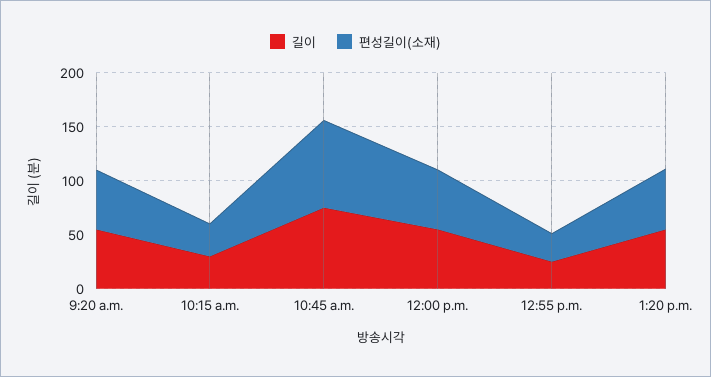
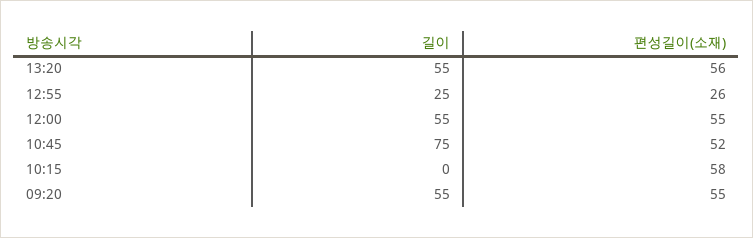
길이, 10:15 a.m.: 30 -> 0
편성길이(소재), 10:15 a.m.: 30 -> 58
편성길이(소재), 10:45 a.m.: 80 -> 52

